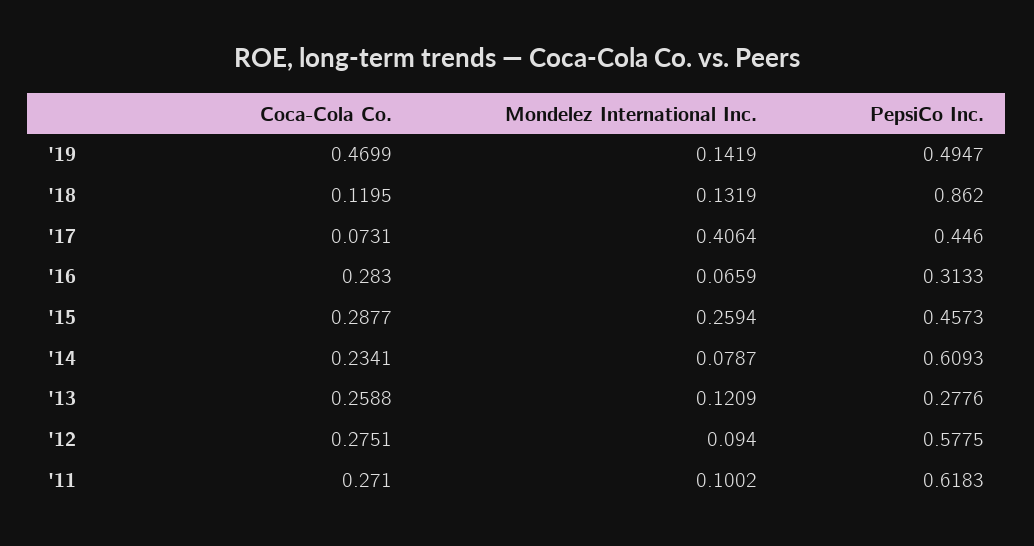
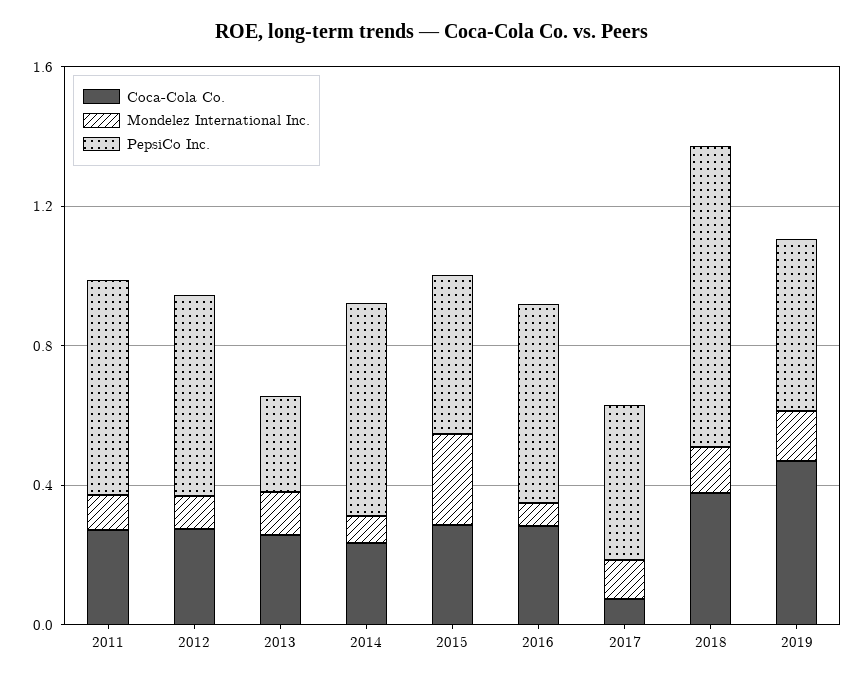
Coca-Cola Co., '18: 0.1195 -> 0.4
Mondelez International Inc., '17: 0.4064 -> 0.1
PepsiCo Inc., '16: 0.3133 -> 0.6

